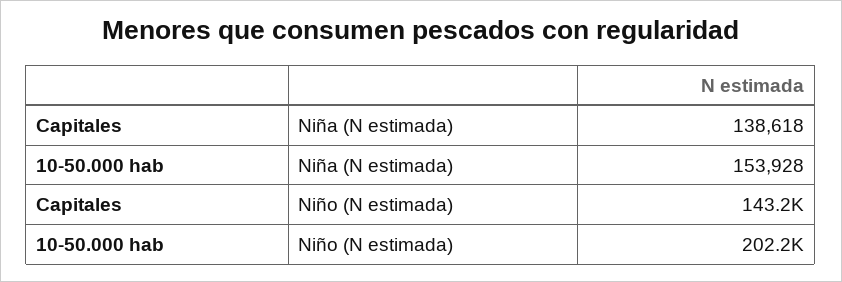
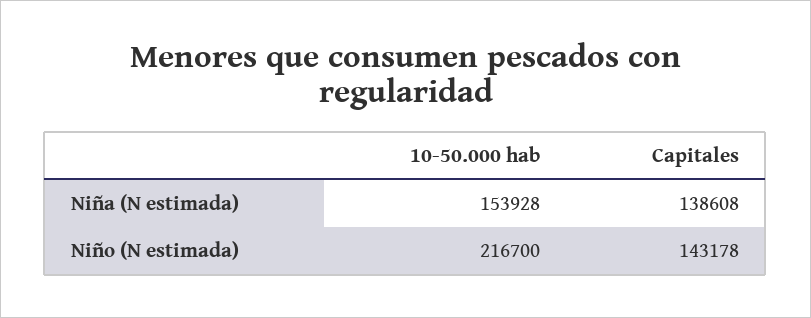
Capitales, Niña (N estimada): 138618 -> 138608
10-50.000 hab, Niño (N estimada): 202200 -> 216700

